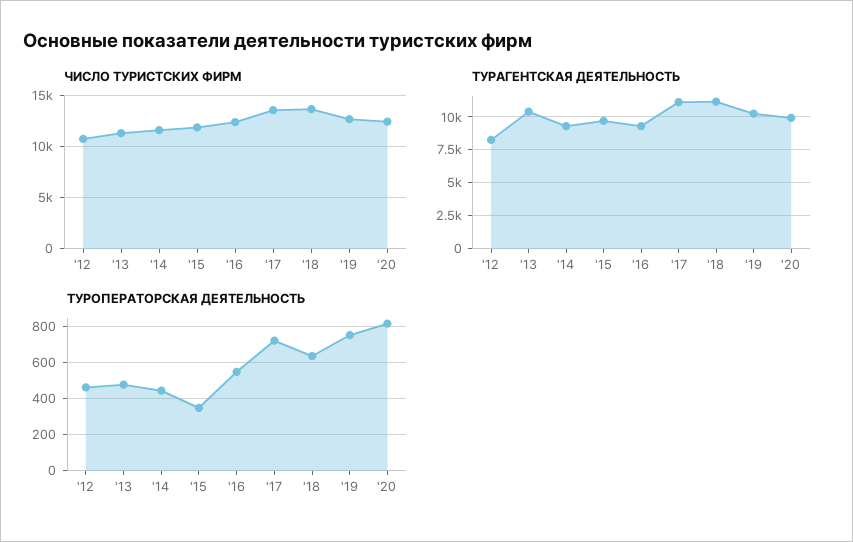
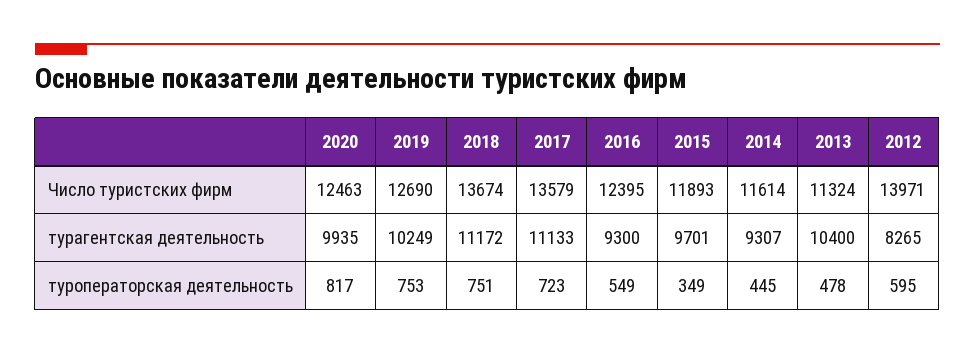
ЧИСЛО ТУРИСТСКИХ ФИРМ, '12: 11000 -> 13971
ТУРОПЕРАТОРСКАЯ ДЕЯТЕЛЬНОСТЬ, '12: 450 -> 595
ТУРОПЕРАТОРСКАЯ ДЕЯТЕЛЬНОСТЬ, '18: 650 -> 751

